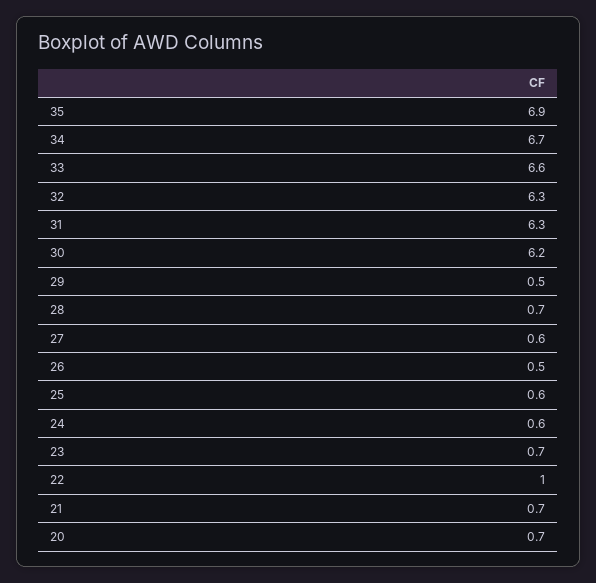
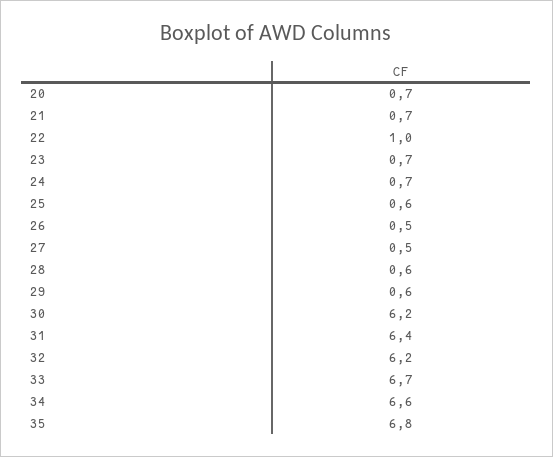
35: 6.9 -> 6.8
34: 6.7 -> 6.6
33: 6.6 -> 6.7
32: 6.3 -> 6.2
31: 6.3 -> 6.4
29: 0.5 -> 0.6
28: 0.7 -> 0.6
27: 0.6 -> 0.5
24: 0.6 -> 0.7

